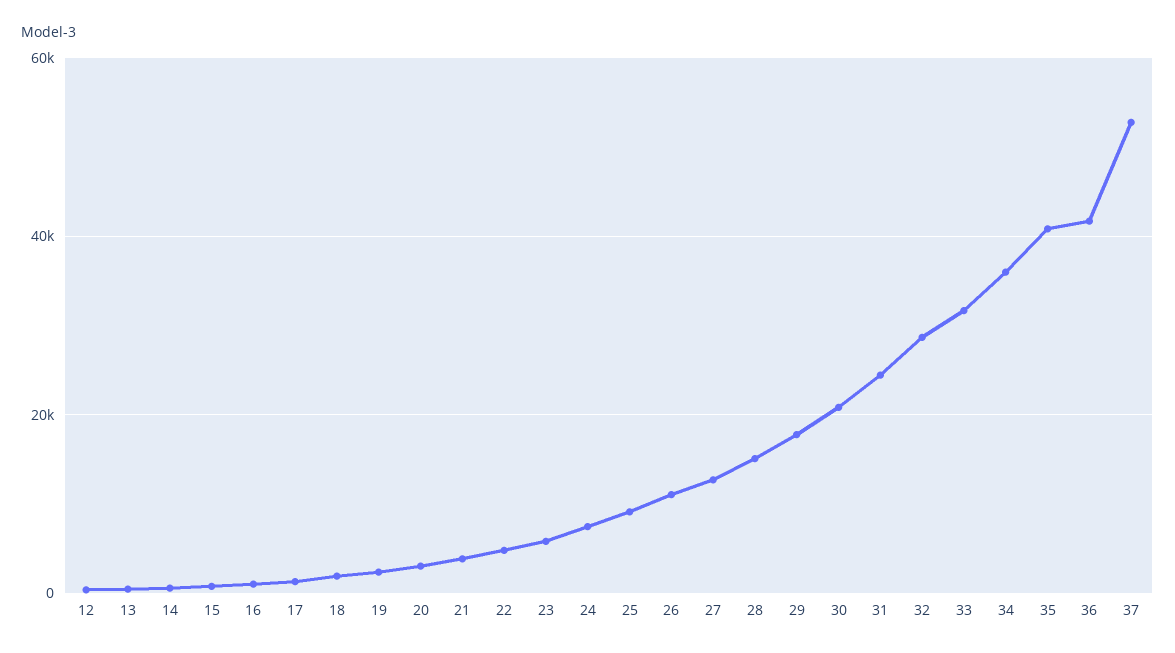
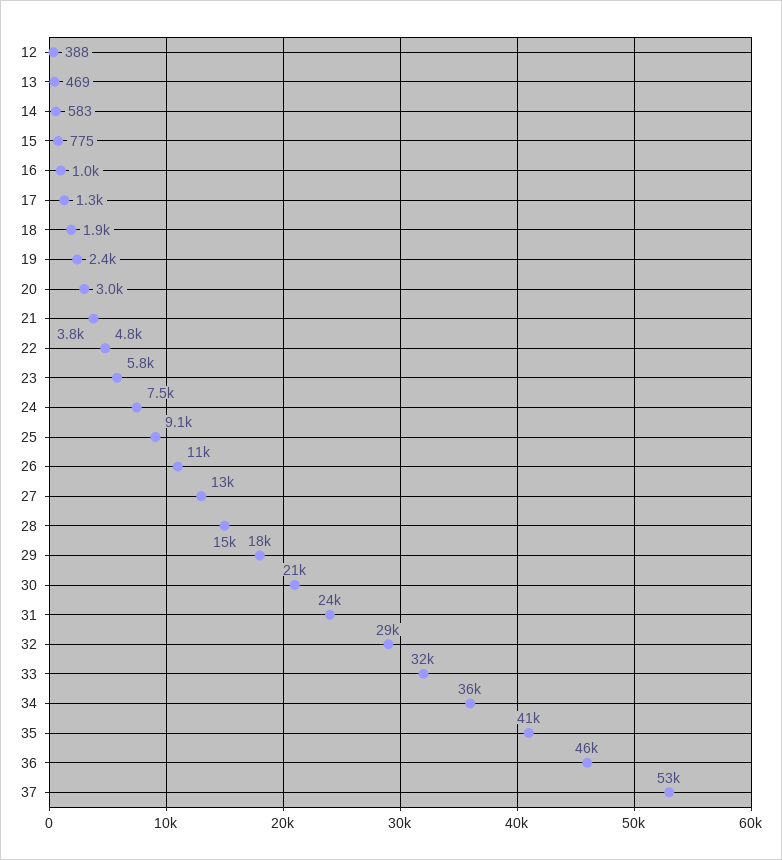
36: 42000 -> 46000

